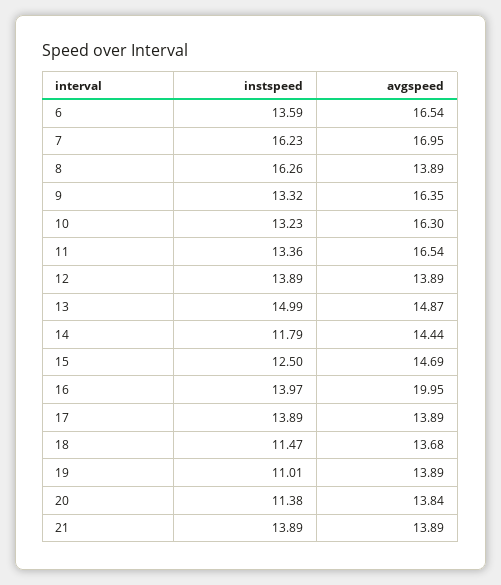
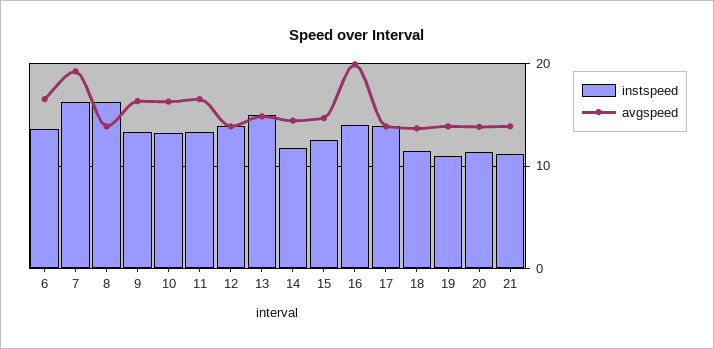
avgspeed, 7: 16.95 -> 19
instspeed, 21: 13.89 -> 11

